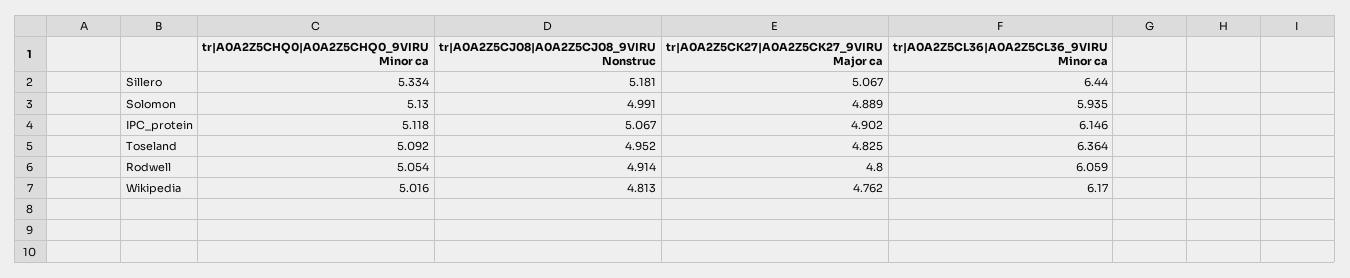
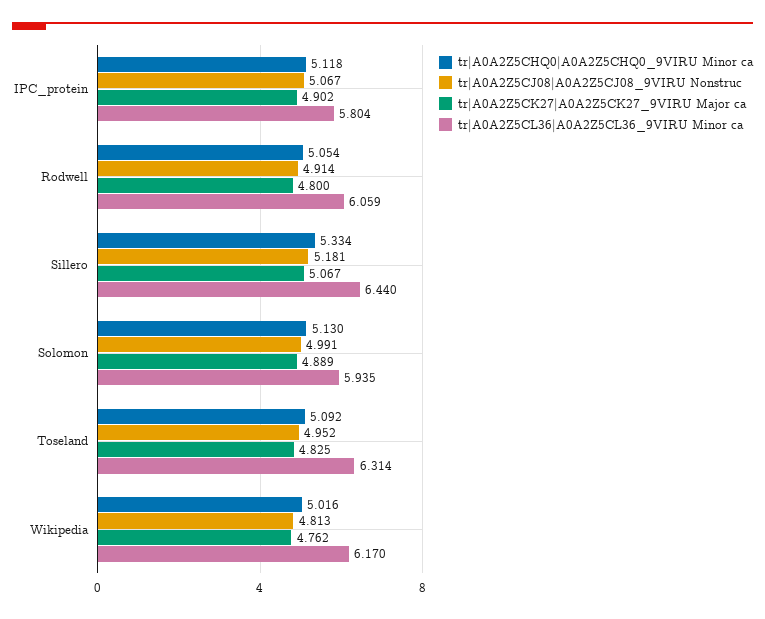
tr|A0A2Z5CL36|A0A2Z5CL36_9VIRU Minor ca, IPC_protein: 6.146 -> 5.804
tr|A0A2Z5CL36|A0A2Z5CL36_9VIRU Minor ca, Toseland: 6.364 -> 6.314

